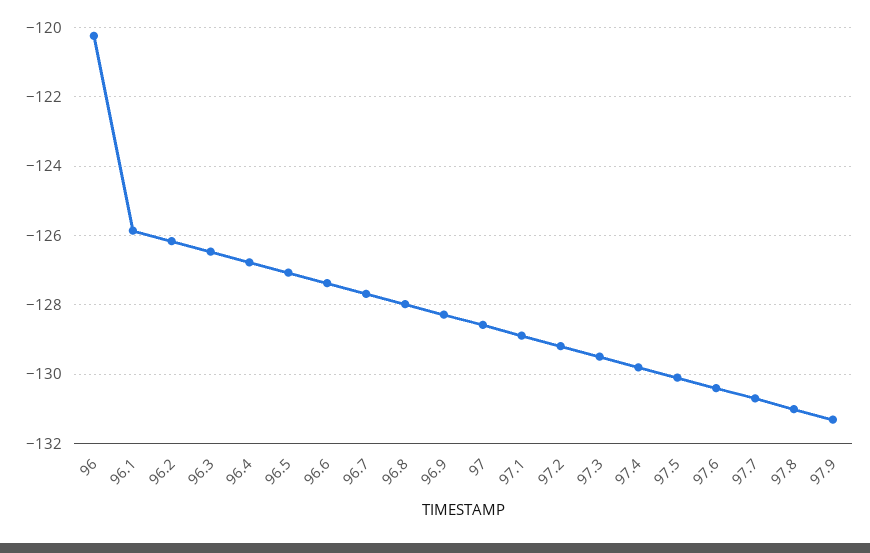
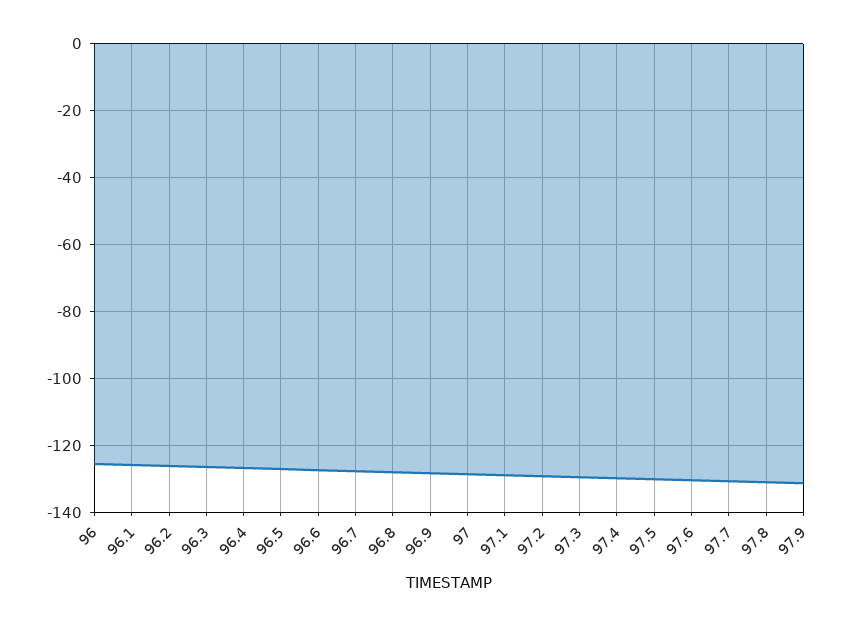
96: -120.2 -> -126

